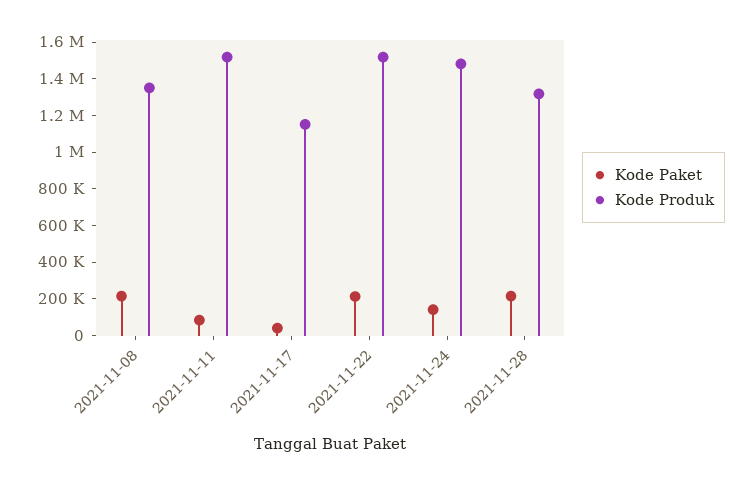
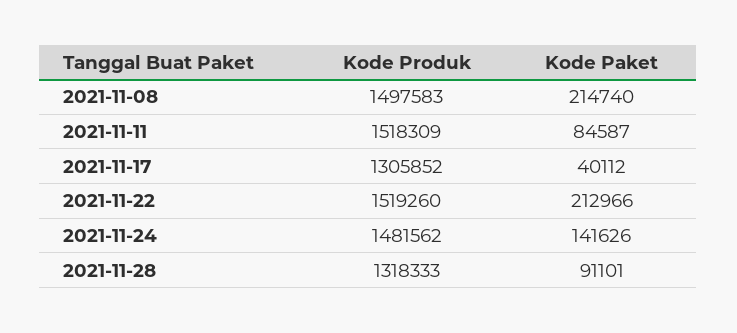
Kode Produk, 2021-11-08: 1350000 -> 1497583
Kode Produk, 2021-11-17: 1150000 -> 1305852
Kode Paket, 2021-11-28: 200000 -> 91101

